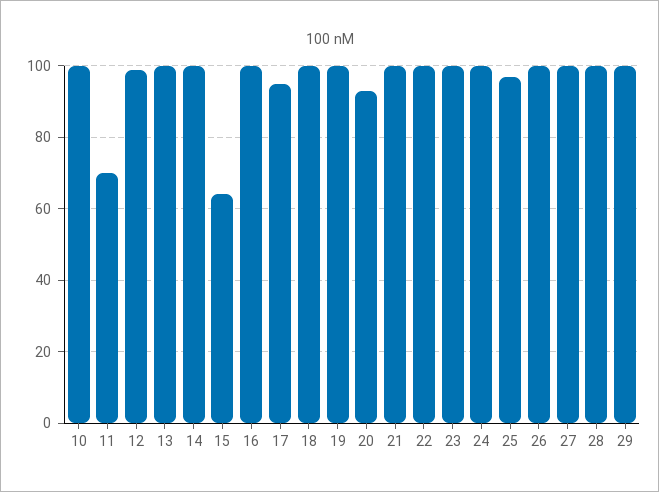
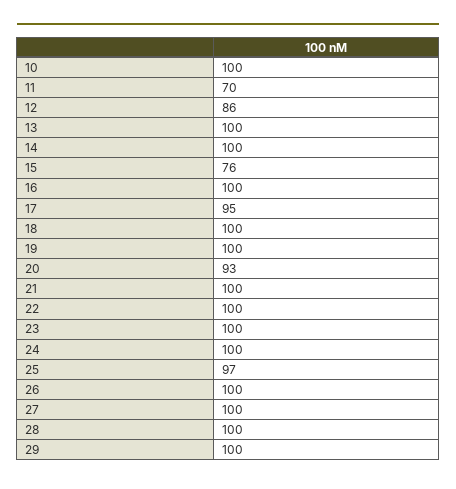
12: 100 -> 86
15: 65 -> 76

